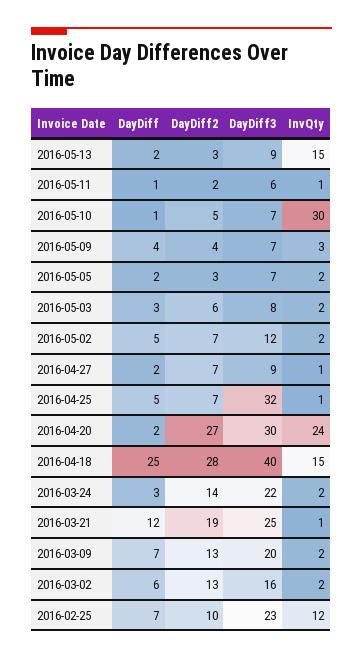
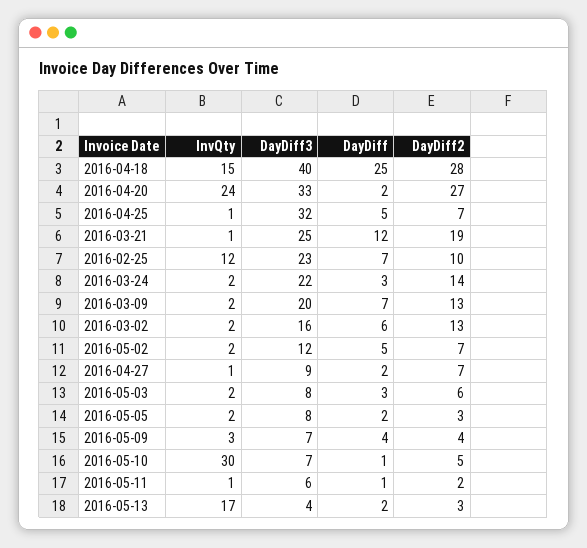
DayDiff3, 2016-05-13: 9 -> 4
InvQty, 2016-05-13: 15 -> 17
DayDiff3, 2016-05-05: 7 -> 8
DayDiff3, 2016-04-20: 30 -> 33

